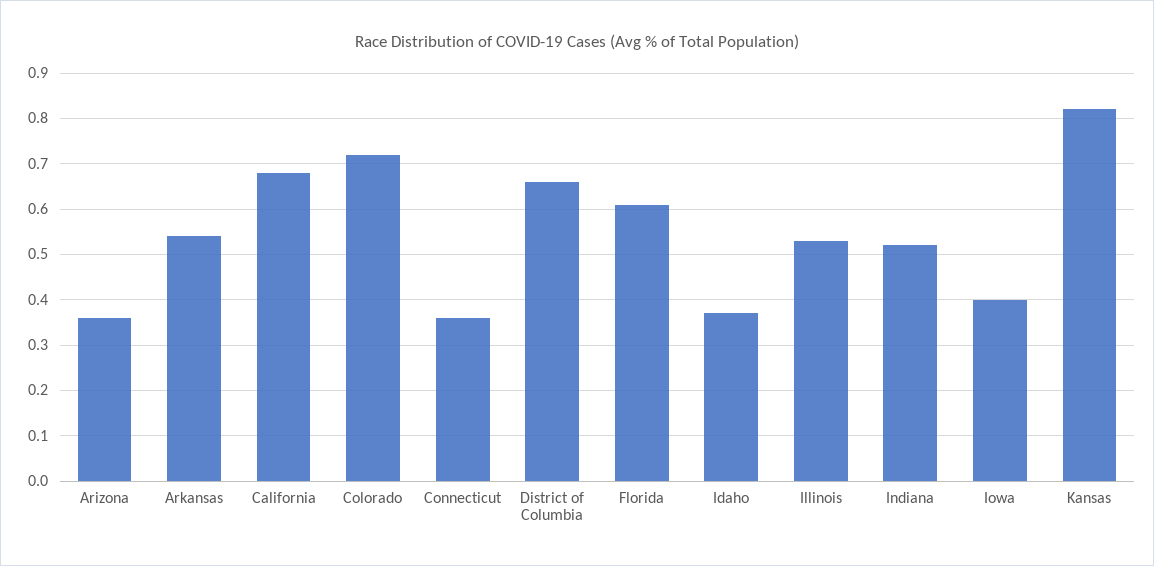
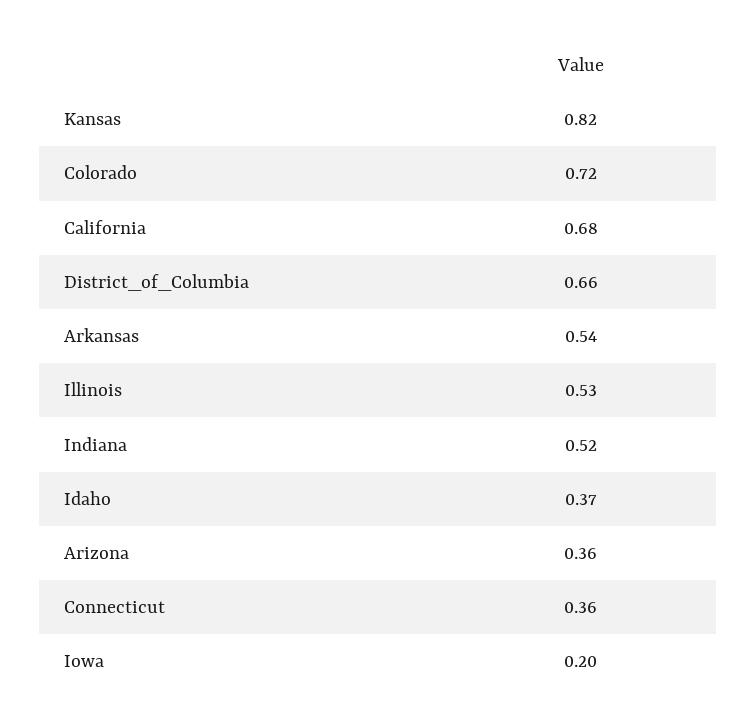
Florida: 0.6 -> none
Iowa: 0.4 -> 0.2

